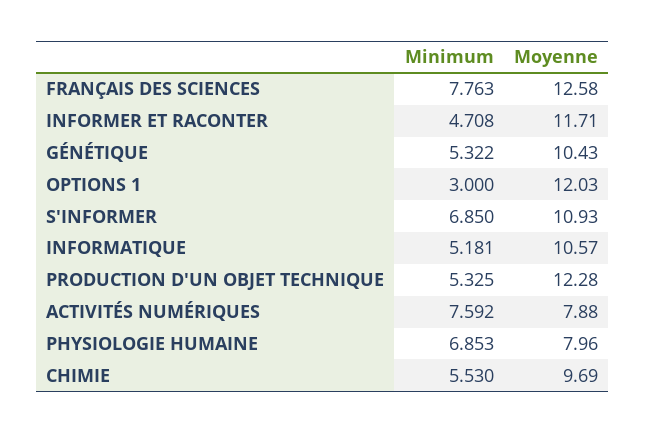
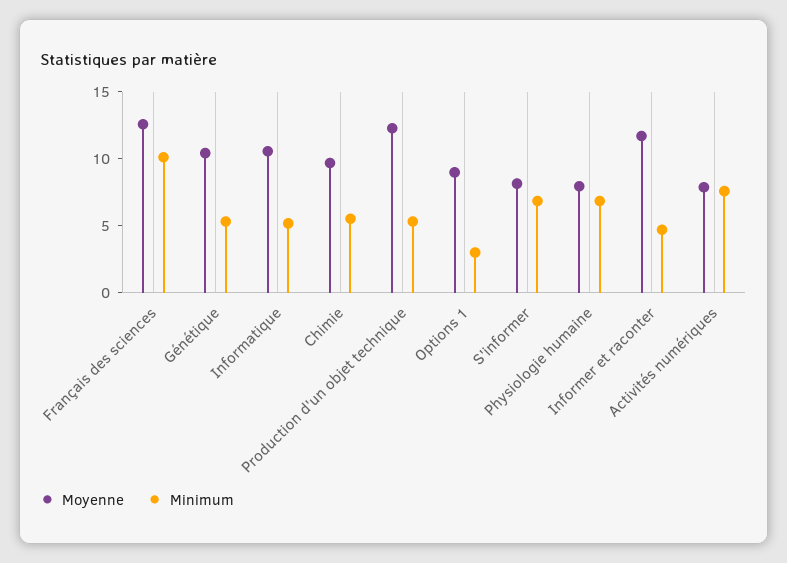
Minimum, FRANÇAIS DES SCIENCES: 7.763 -> 10
Moyenne, OPTIONS 1: 12.03 -> 9
Moyenne, S'INFORMER: 10.93 -> 8

